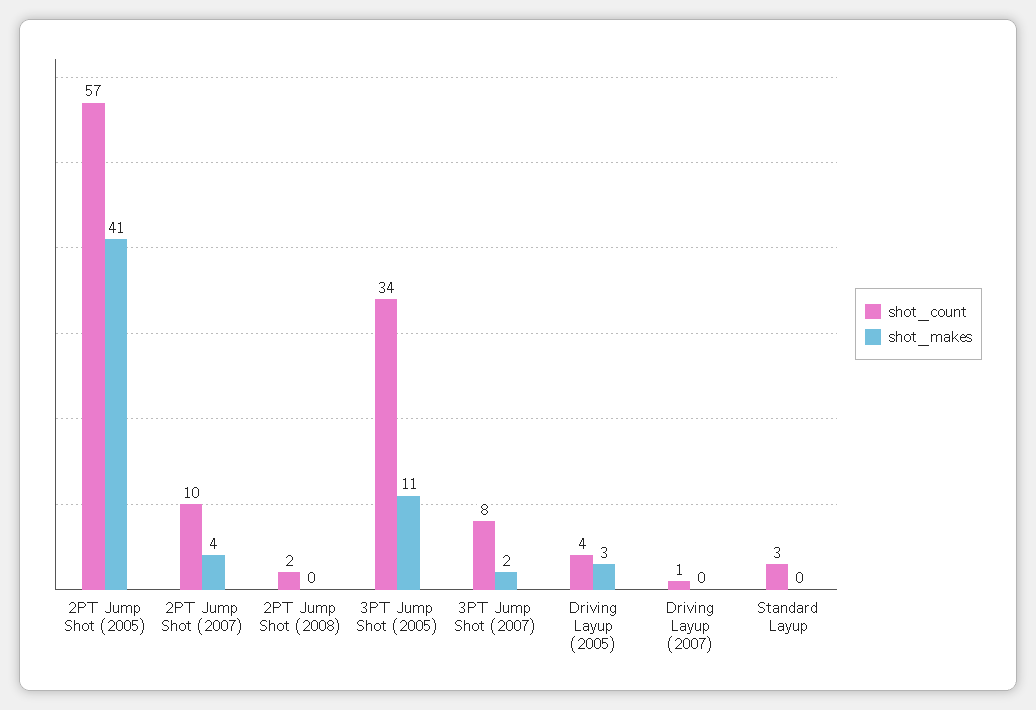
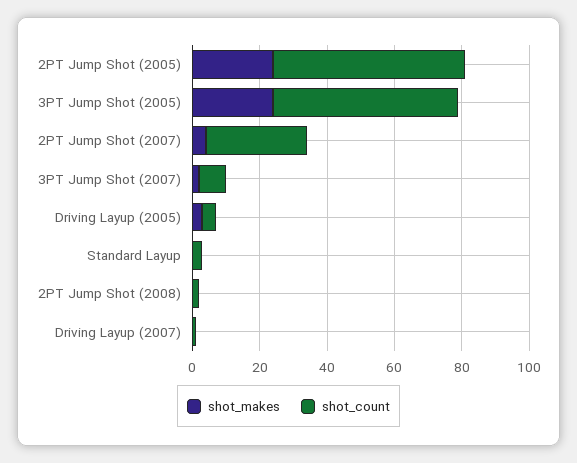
shot_makes, 2PT Jump Shot (2005): 41 -> 25
shot_count, 2PT Jump Shot (2007): 10 -> 30
shot_count, 3PT Jump Shot (2005): 34 -> 55
shot_makes, 3PT Jump Shot (2005): 11 -> 25

